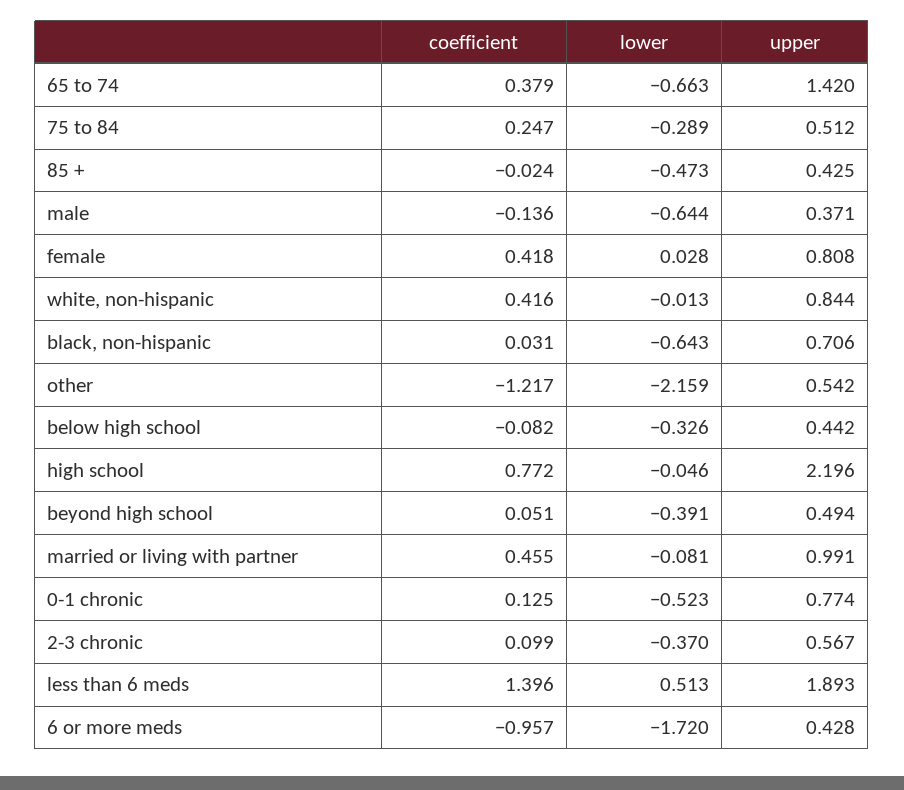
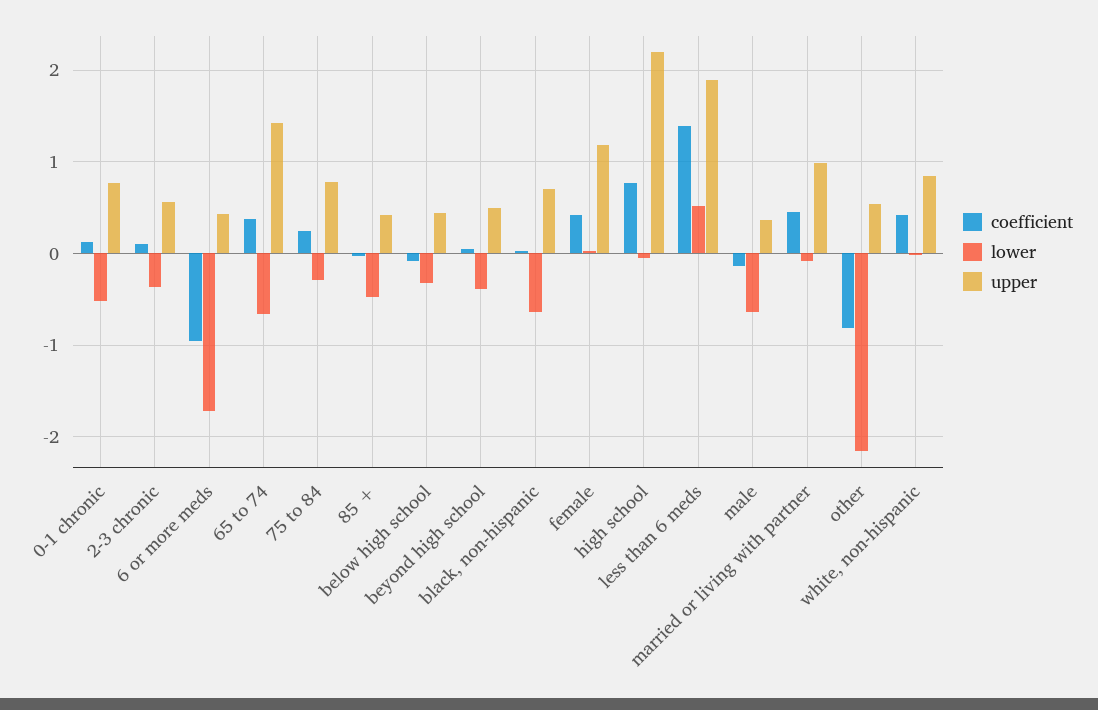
upper, 75 to 84: 0.512 -> 0.8
upper, female: 0.808 -> 1.2
coefficient, other: -1.217 -> -0.8

